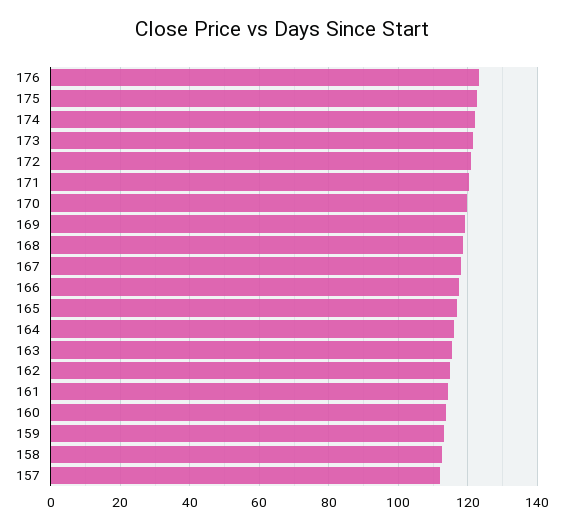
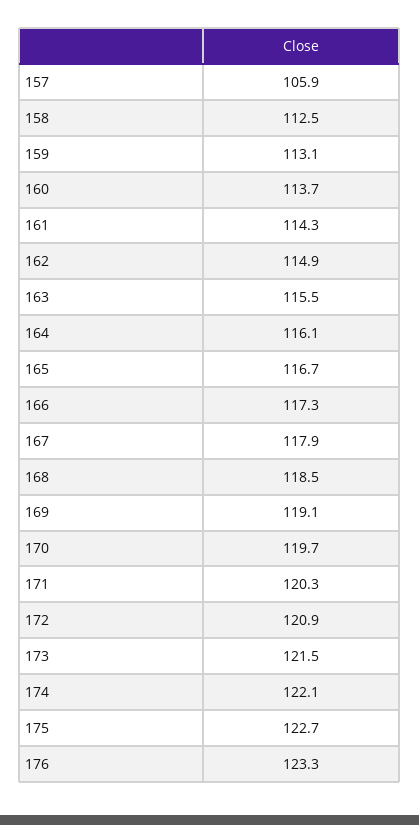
157: 112 -> 105.9

